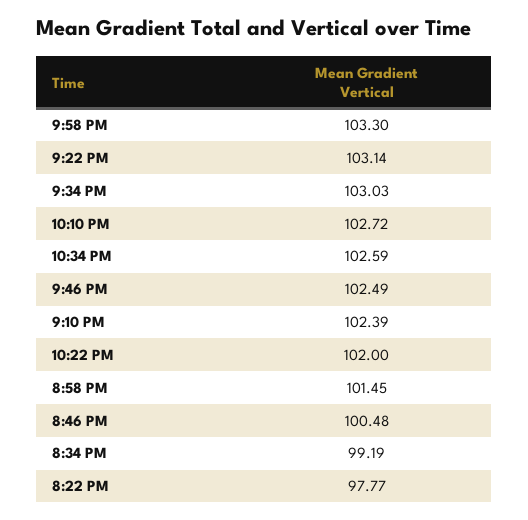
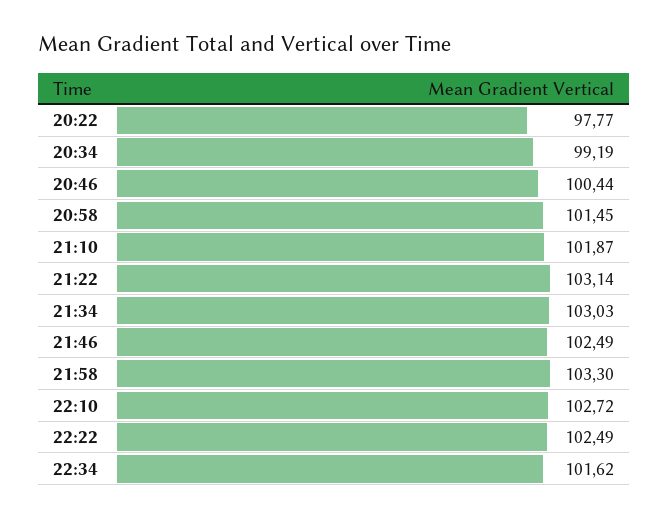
10:34 PM: 102.59 -> 101.62
9:10 PM: 102.39 -> 101.87
10:22 PM: 102 -> 102.49
8:46 PM: 100.48 -> 100.44

